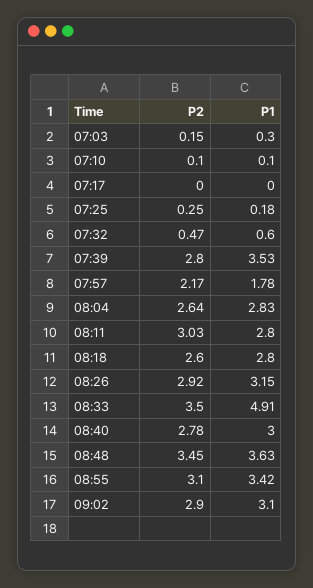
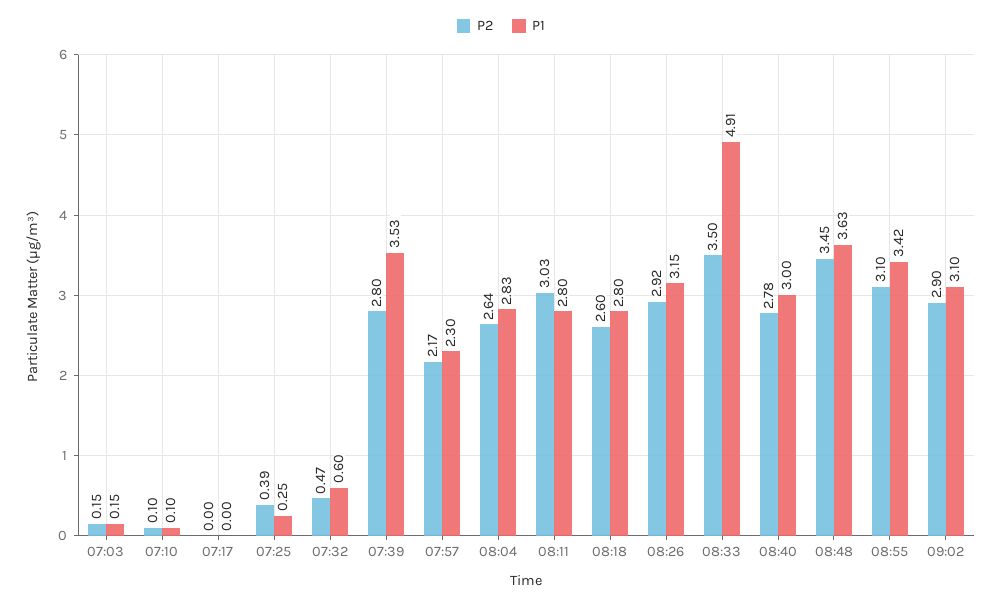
P1, 07:03: 0.3 -> 0.15
P2, 07:25: 0.25 -> 0.39
P1, 07:25: 0.18 -> 0.25
P1, 07:57: 1.78 -> 2.3

